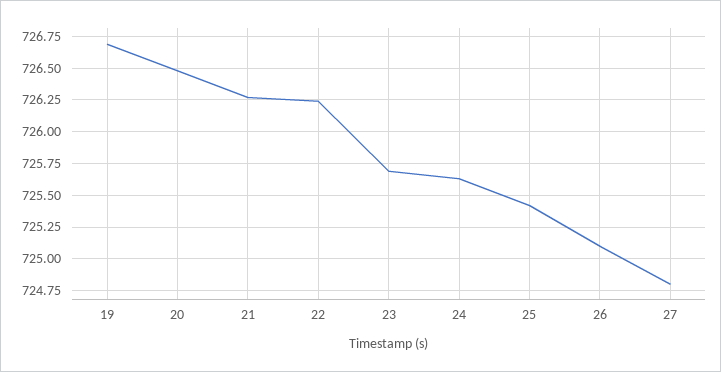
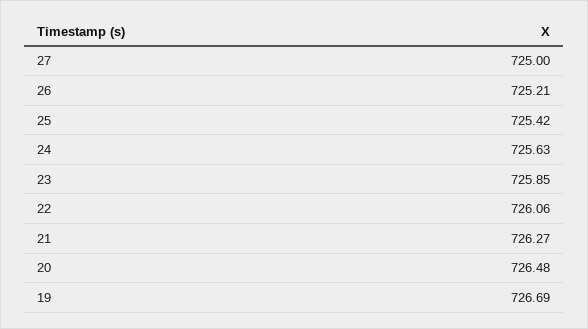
22: 726.25 -> 726.06
23: 725.7 -> 725.85
26: 725.1 -> 725.21
27: 724.8 -> 725

